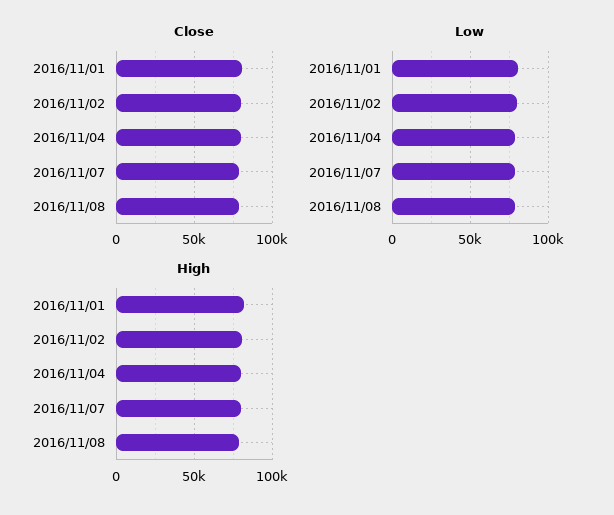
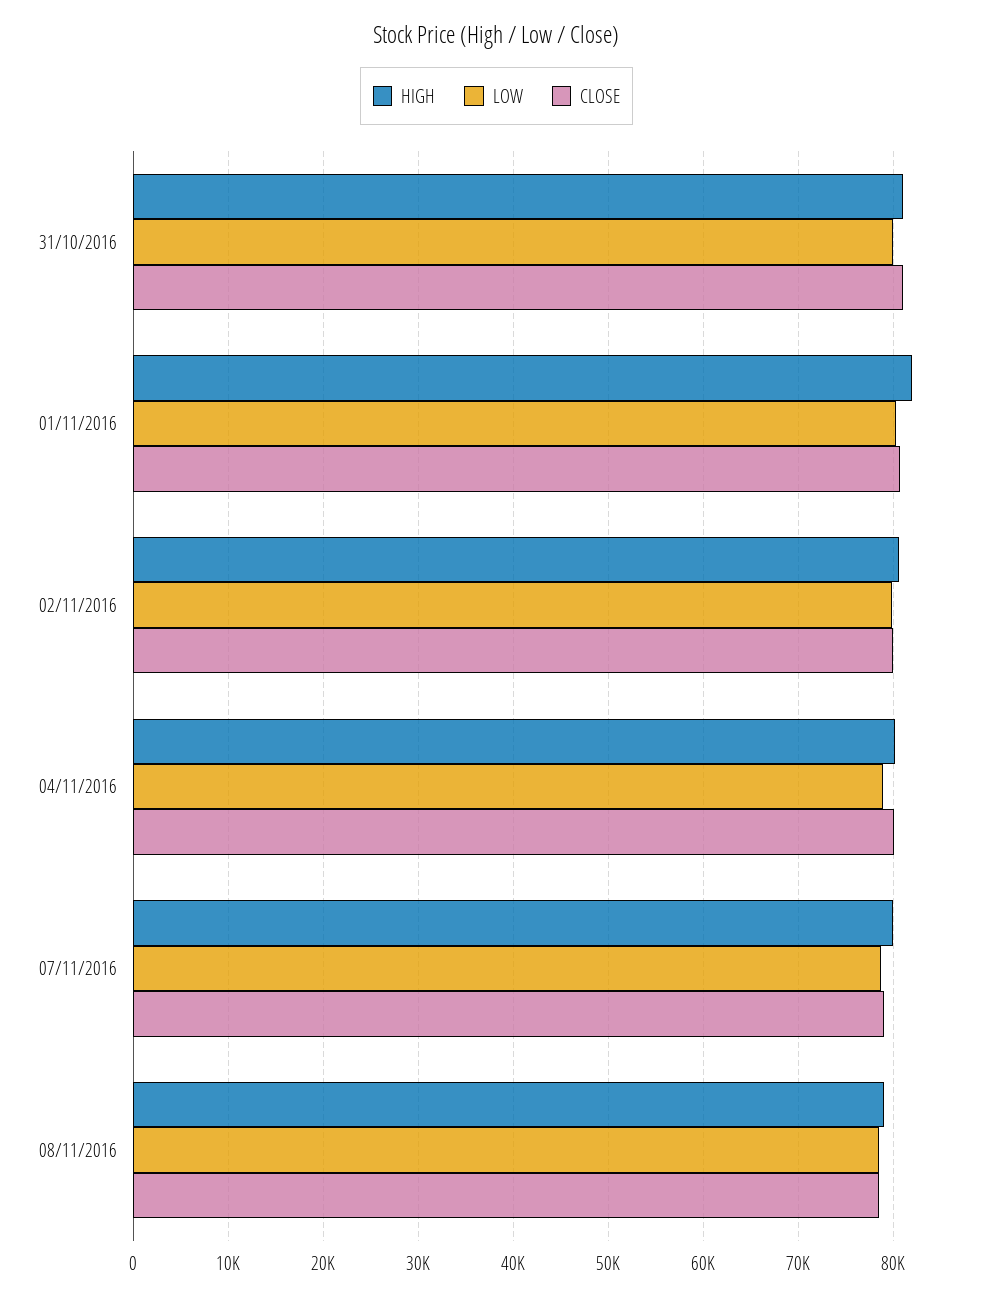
High, 31/10/2016: none -> 81000
Low, 31/10/2016: none -> 80000
Close, 31/10/2016: none -> 81000

